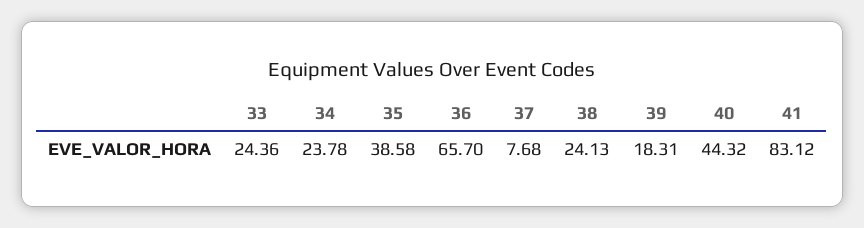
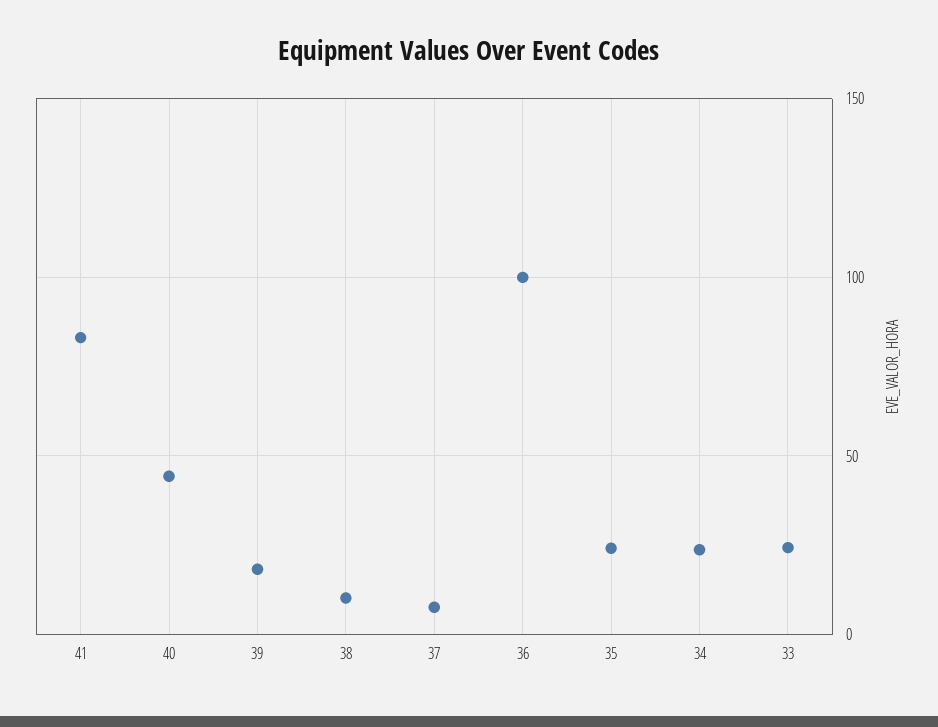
35: 38.58 -> 25
36: 65.7 -> 100
38: 24.13 -> 10

